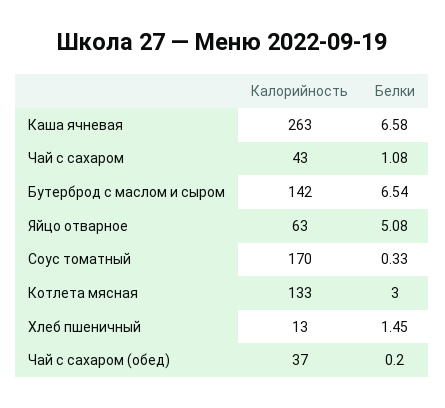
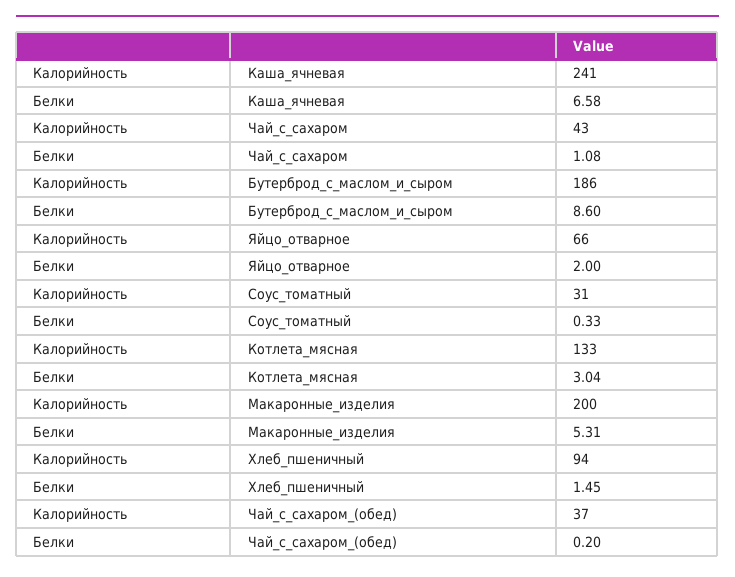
Калорийность, Каша ячневая: 263 -> 241
Калорийность, Бутерброд с маслом и сыром: 142 -> 186
Белки, Бутерброд с маслом и сыром: 6.54 -> 8.6
Калорийность, Яйцо отварное: 63 -> 66
Белки, Яйцо отварное: 5.08 -> 2
Калорийность, Соус томатный: 170 -> 31
Белки, Котлета мясная: 3 -> 3.04
Калорийность, Хлеб пшеничный: 13 -> 94
Калорийность, Макаронные_изделия: none -> 200
Белки, Макаронные_изделия: none -> 5.31

